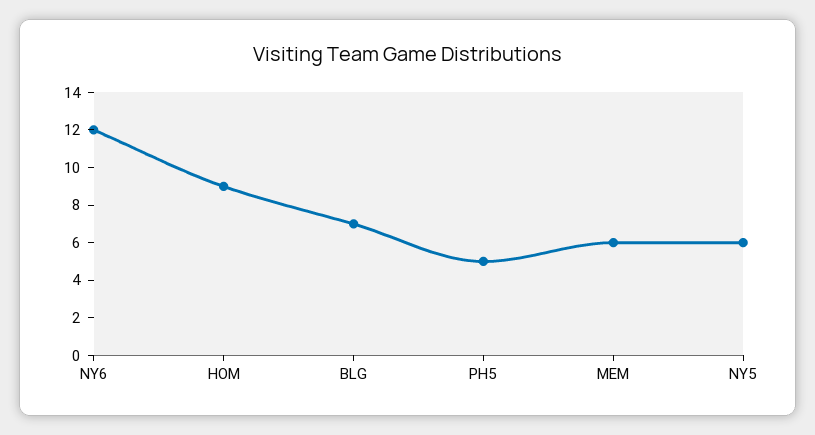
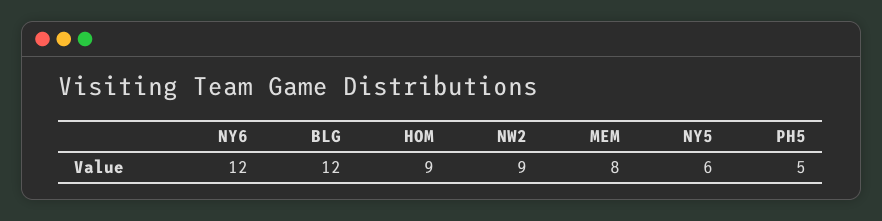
BLG: 7 -> 12
MEM: 6 -> 8
NW2: none -> 9

